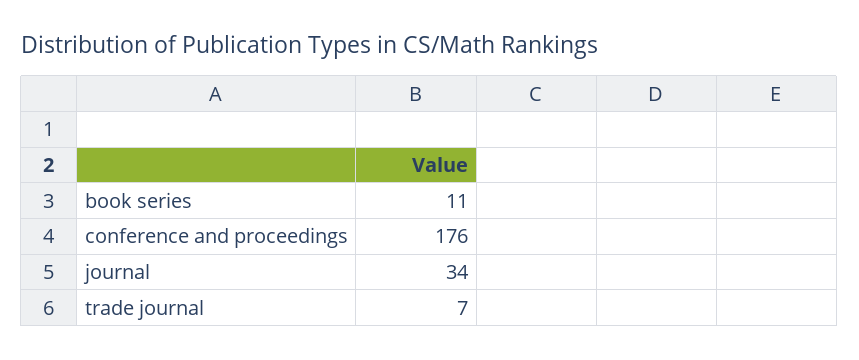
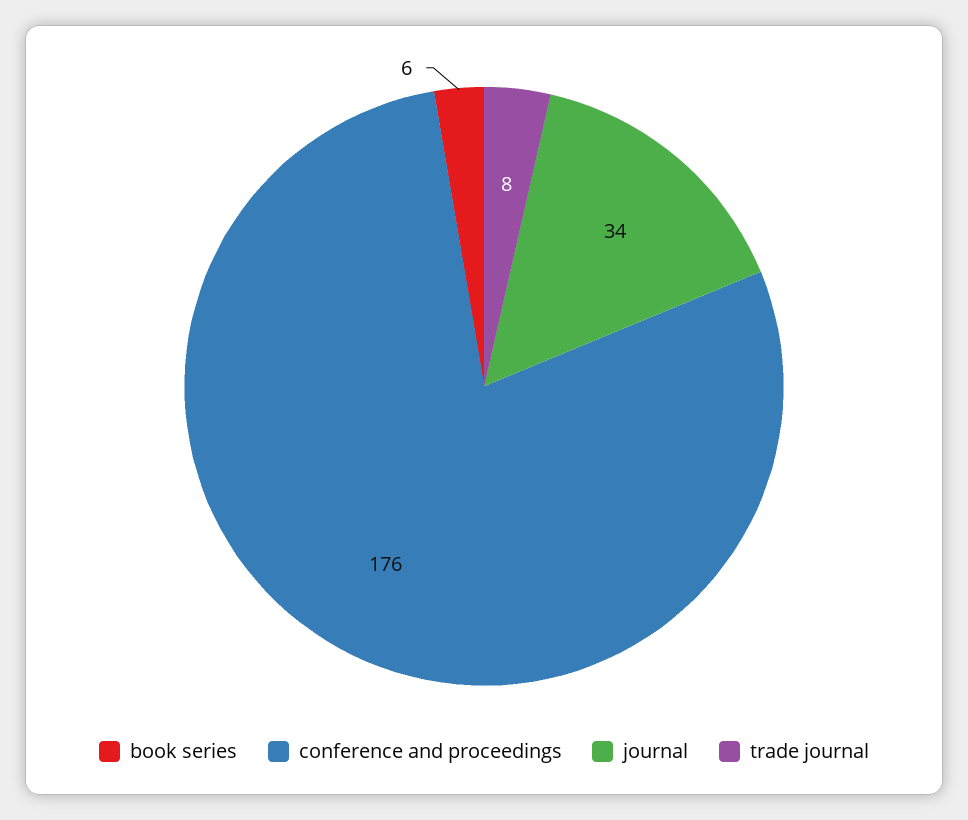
book series: 11 -> 6
trade journal: 7 -> 8

